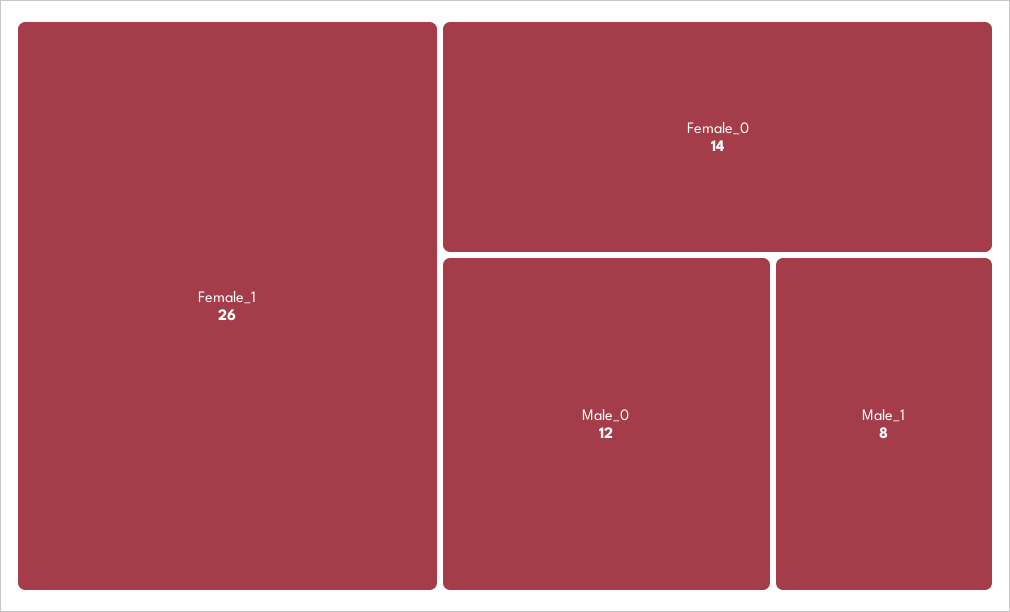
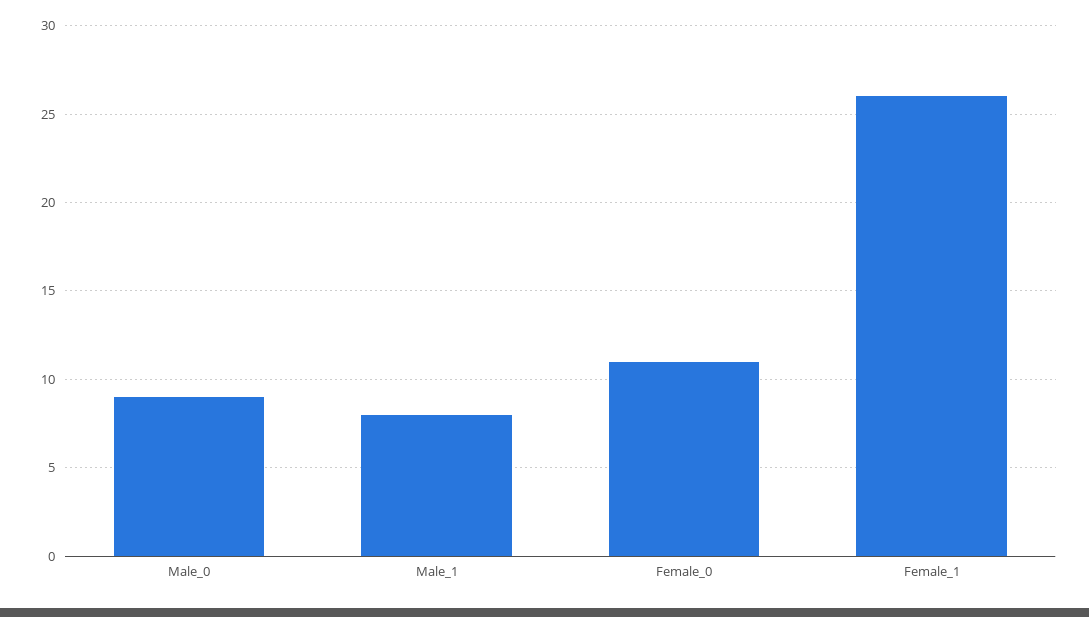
Female_0: 14 -> 11
Male_0: 12 -> 9

